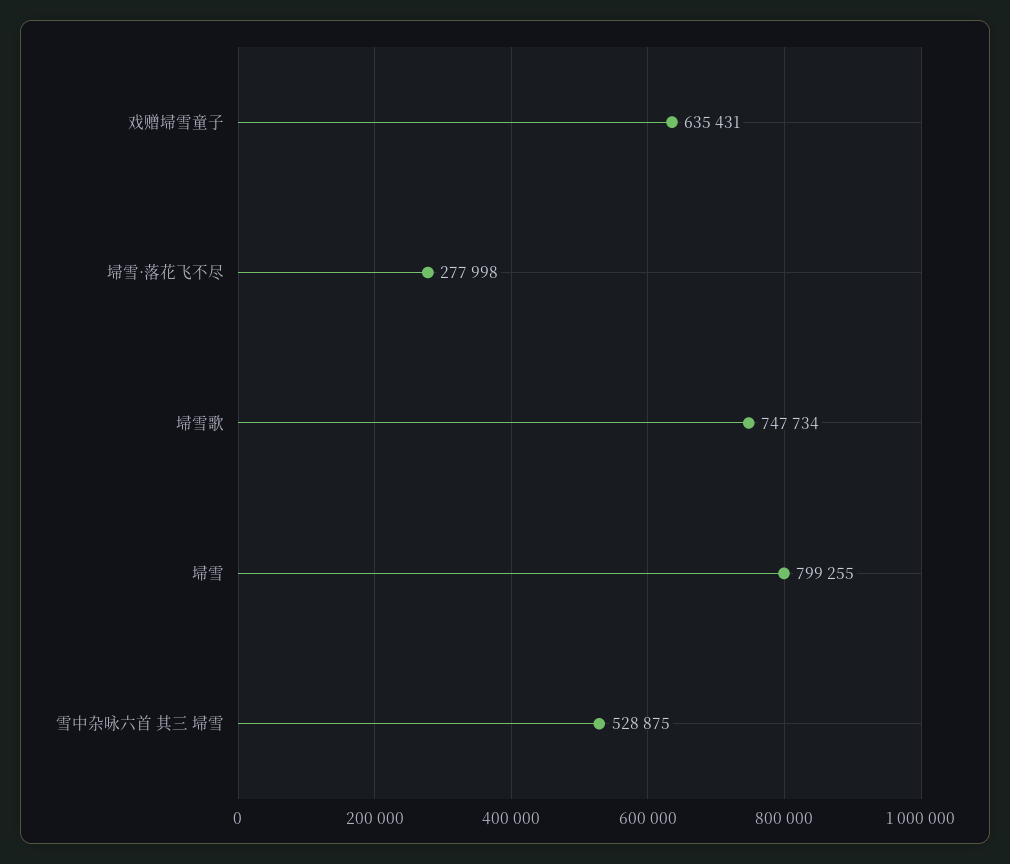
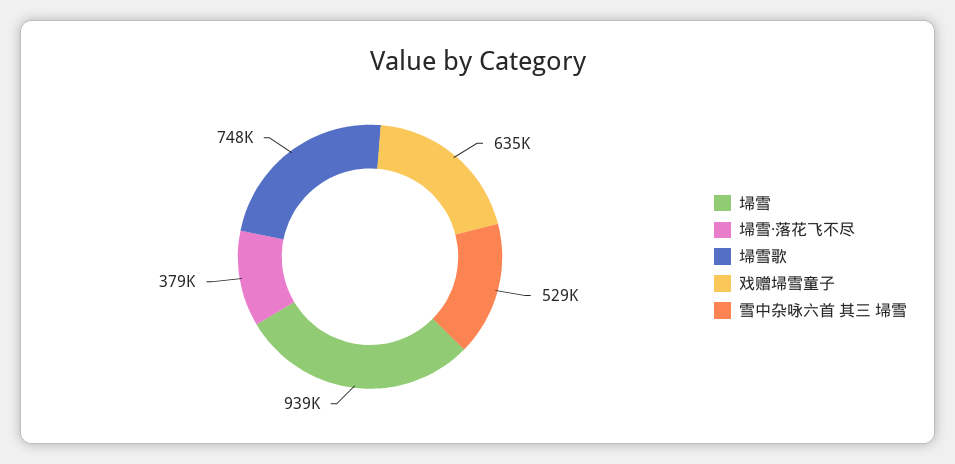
埽雪·落花飞不尽: 277998 -> 379000
埽雪: 799255 -> 939000

